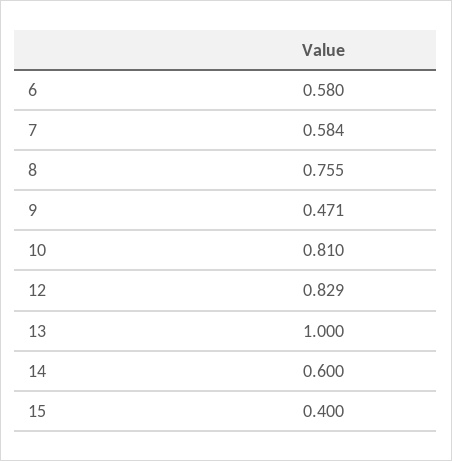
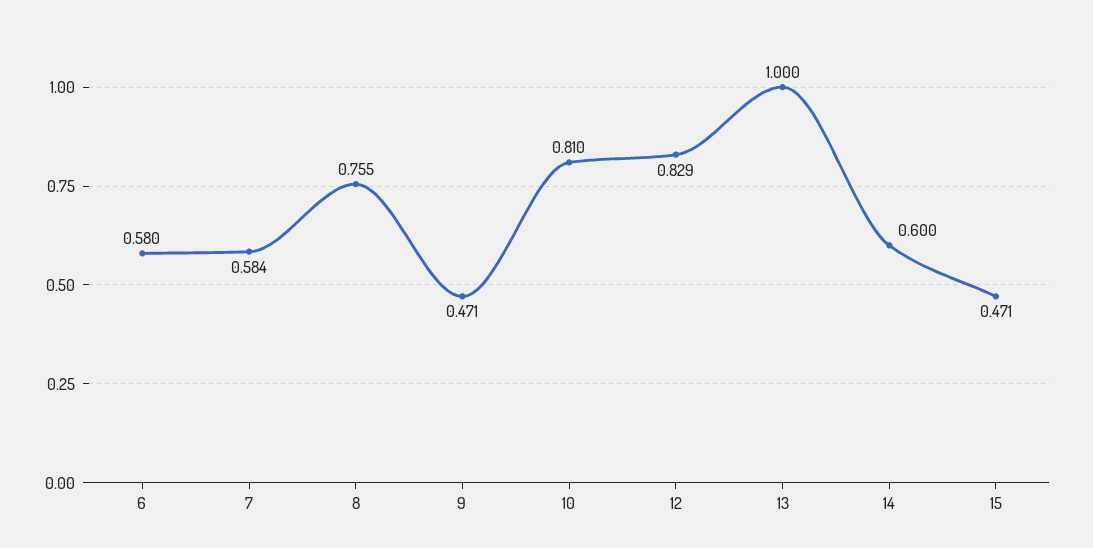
15: 0.4 -> 0.471

